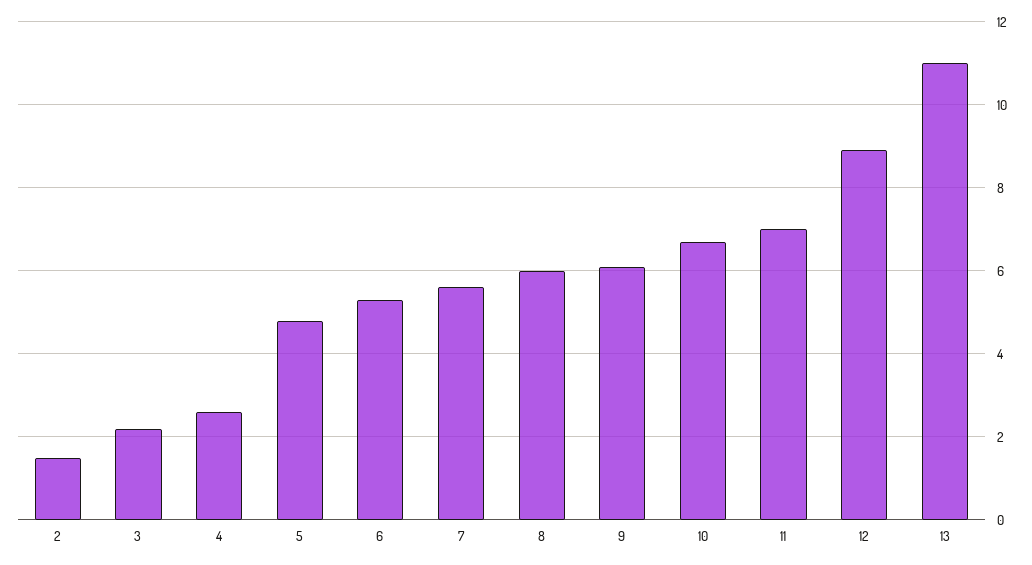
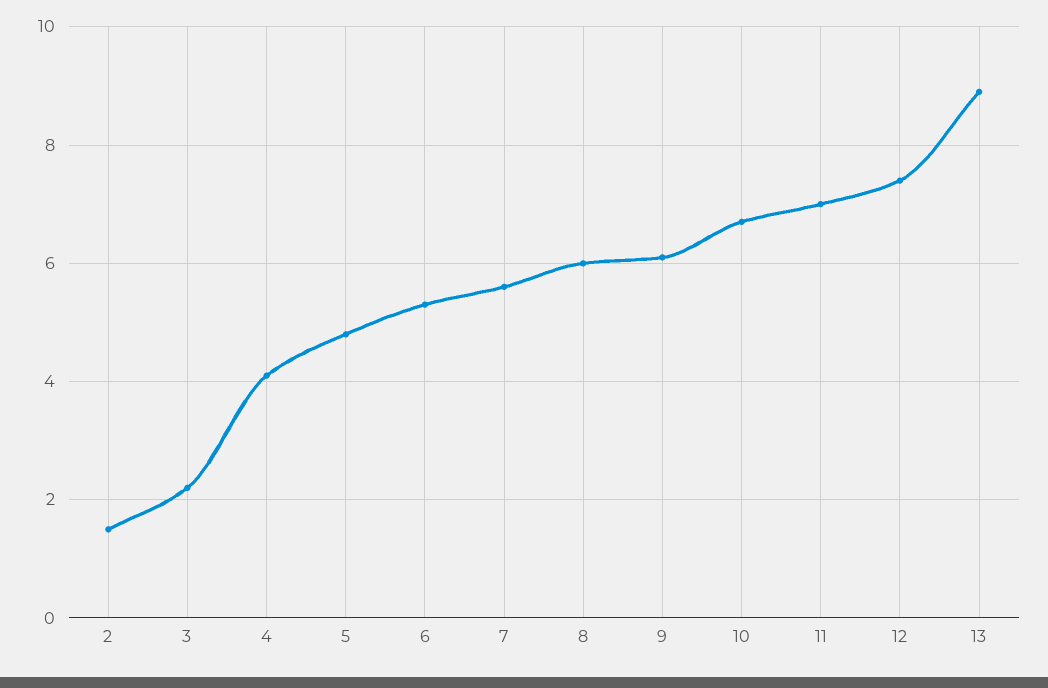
4: 2.5 -> 4
12: 9 -> 7.5
13: 11 -> 9

